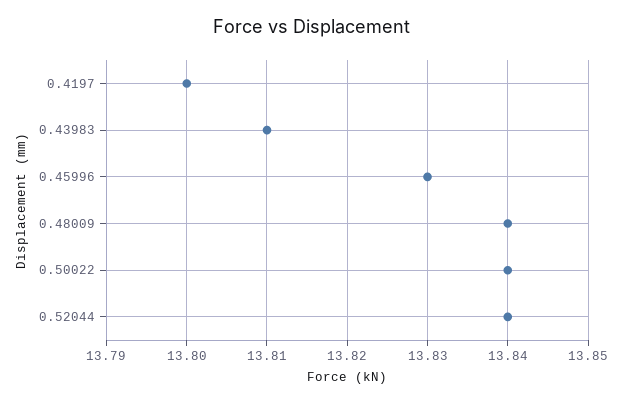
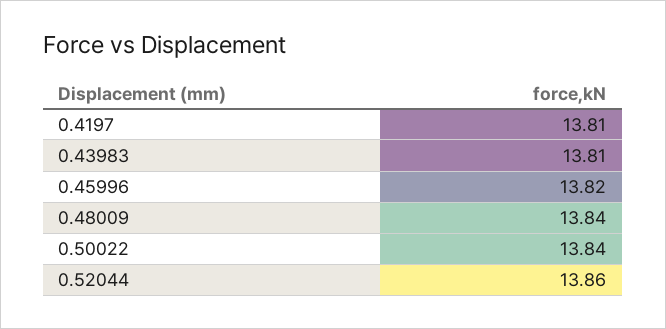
0.4197: 13.8 -> 13.81
0.45996: 13.83 -> 13.82
0.52044: 13.84 -> 13.86

